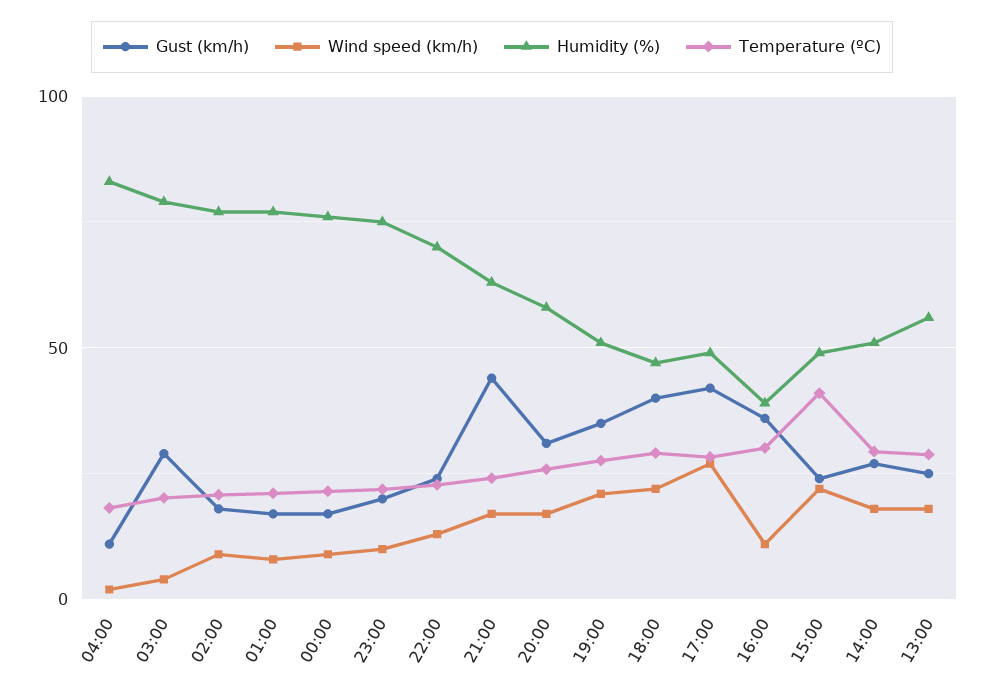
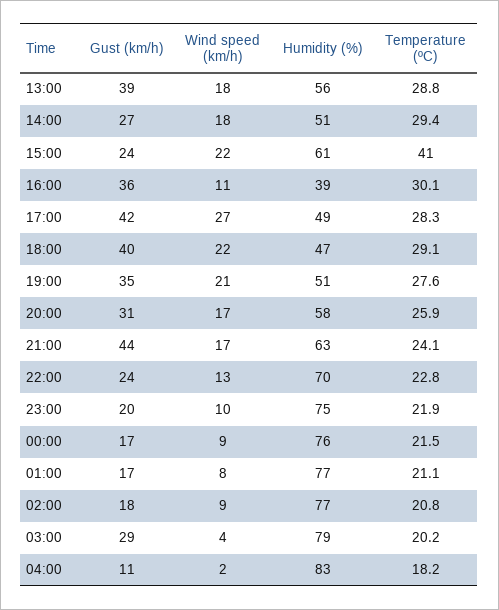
Humidity (%), 15:00: 50 -> 61
Gust (km/h), 13:00: 25 -> 39

